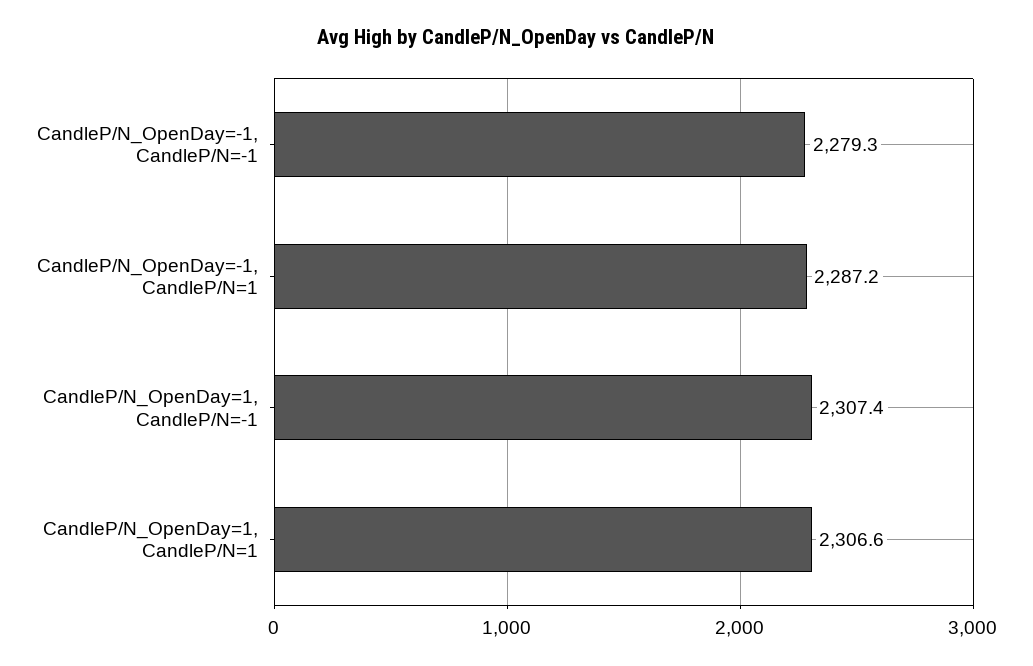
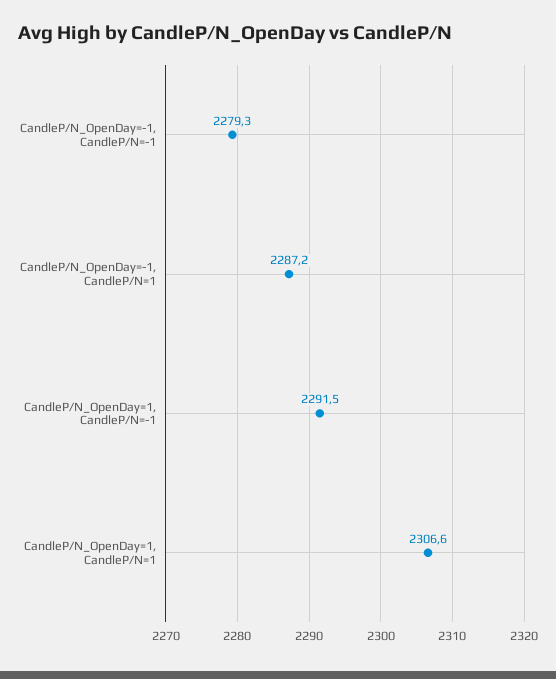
CandleP/N_OpenDay=1, CandleP/N=-1: 2307.4 -> 2291.5

